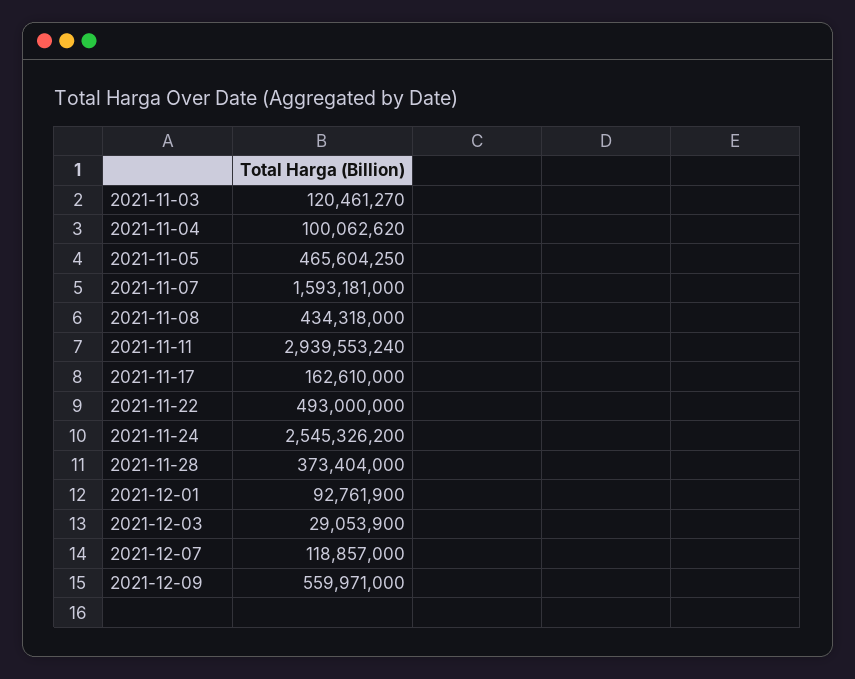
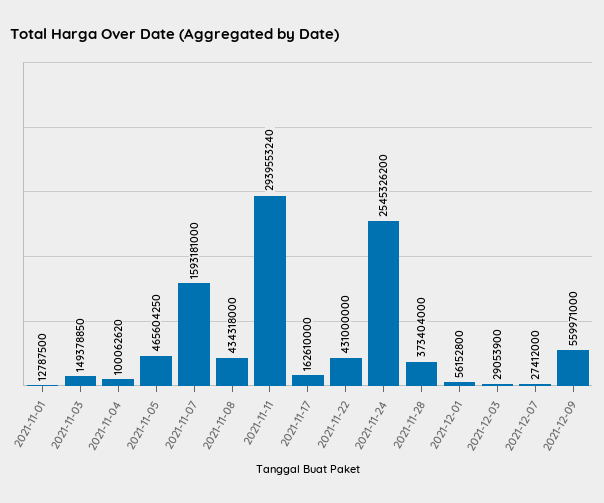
2021-11-03: 120461270 -> 149378850
2021-11-22: 493000000 -> 431000000
2021-12-01: 92761900 -> 56152800
2021-12-07: 118857000 -> 27412000
2021-11-01: none -> 12787500

